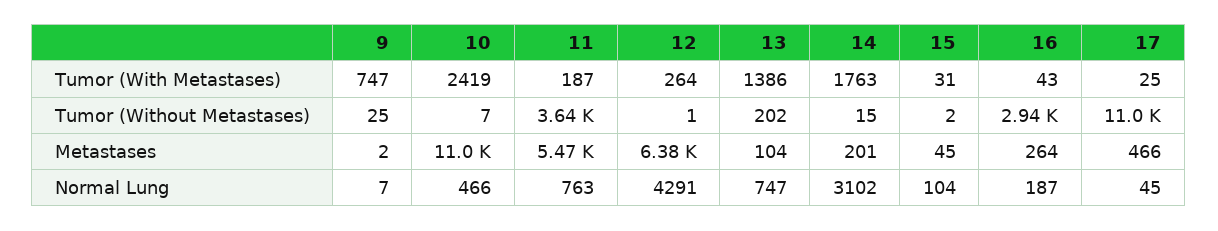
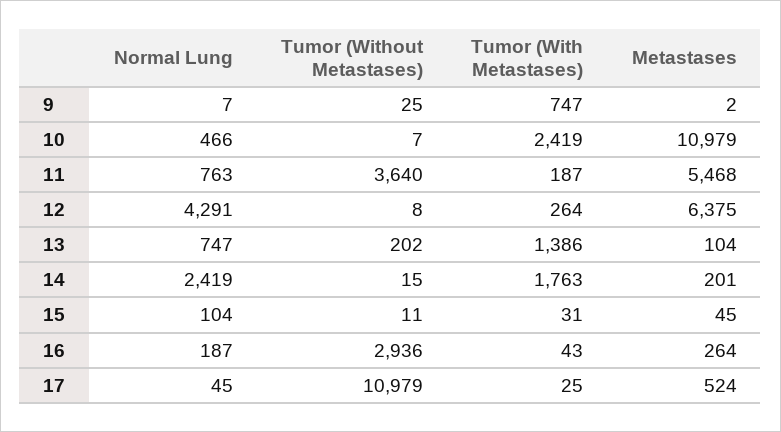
12, Tumor (Without Metastases): 1 -> 8
15, Tumor (Without Metastases): 2 -> 11
17, Metastases: 466 -> 524
14, Normal Lung: 3102 -> 2419

